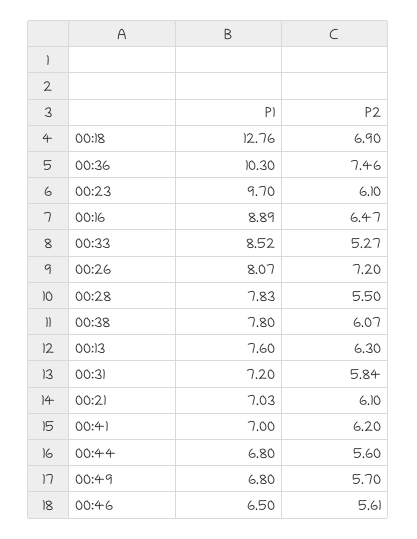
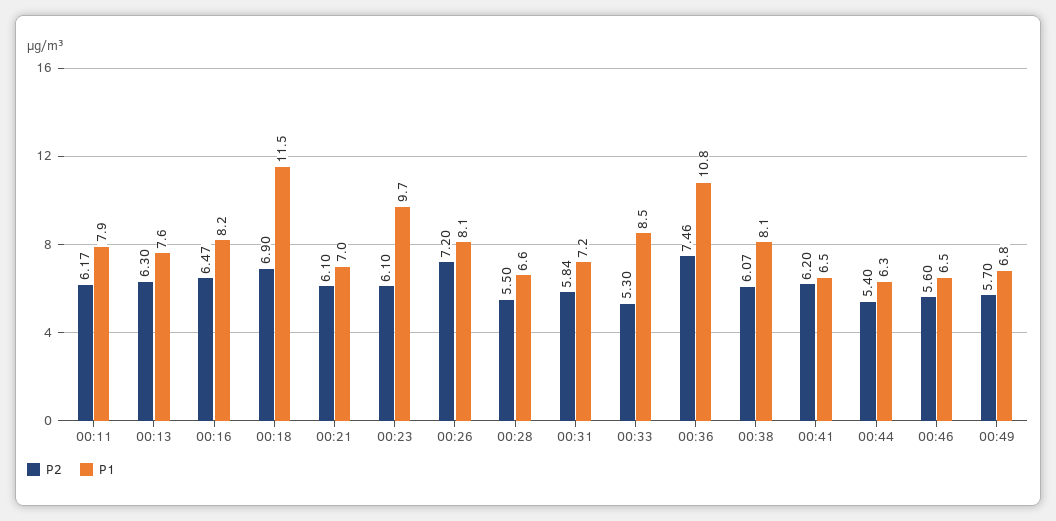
P1, 00:18: 12.76 -> 11.5
P1, 00:36: 10.3 -> 10.8
P1, 00:16: 8.89 -> 8.2
P2, 00:33: 5.27 -> 5.3
P1, 00:28: 7.83 -> 6.6
P1, 00:38: 7.8 -> 8.1
P1, 00:41: 7 -> 6.5
P1, 00:44: 6.8 -> 6.3
P2, 00:44: 5.6 -> 5.4
P2, 00:46: 5.61 -> 5.6
P2, 00:11: none -> 6.17
P1, 00:11: none -> 7.9

